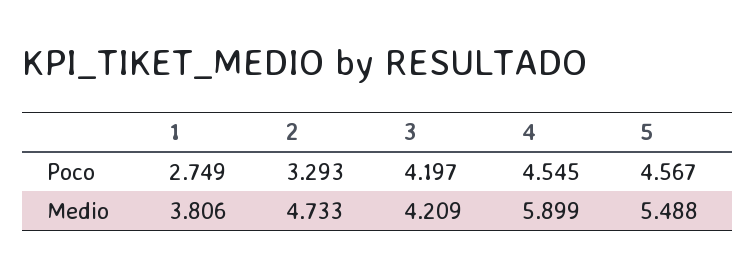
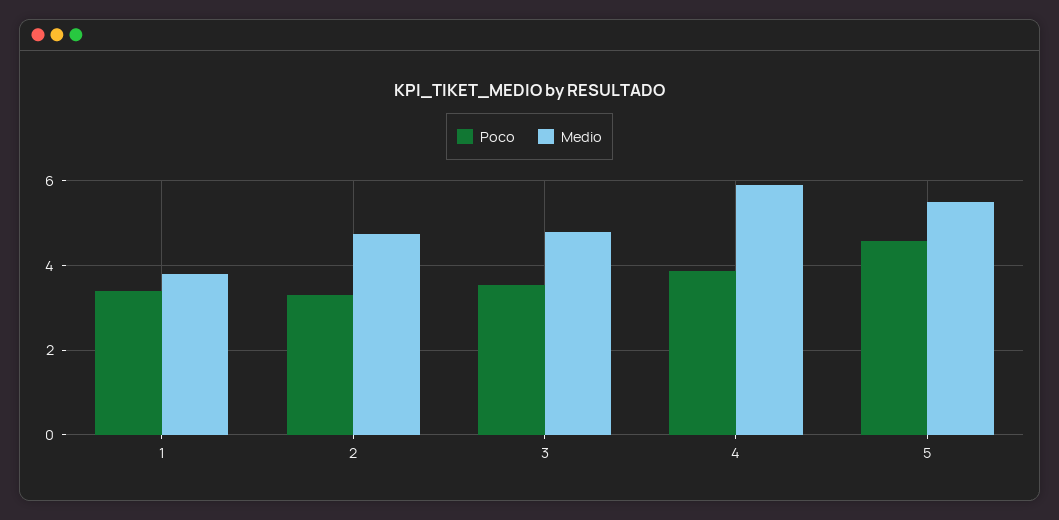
Poco, 1: 2.749 -> 3.4
Poco, 3: 4.197 -> 3.6
Poco, 4: 4.545 -> 3.8
Medio, 3: 4.209 -> 4.8

